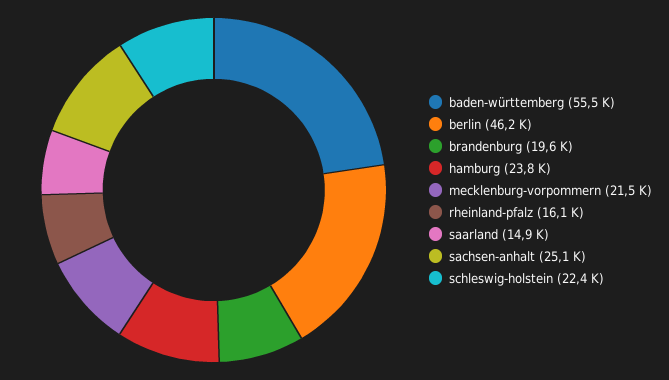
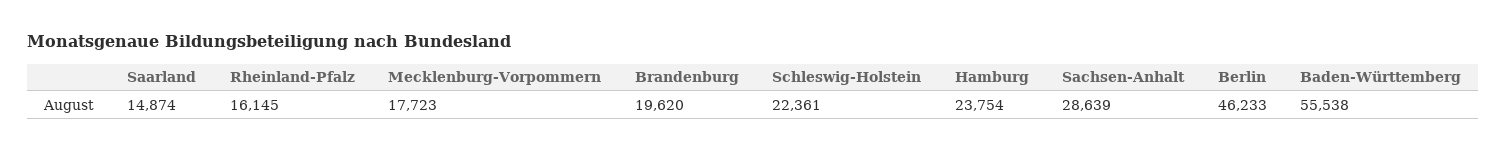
mecklenburg-vorpommern: 21500 -> 17723
sachsen-anhalt: 25100 -> 28639

